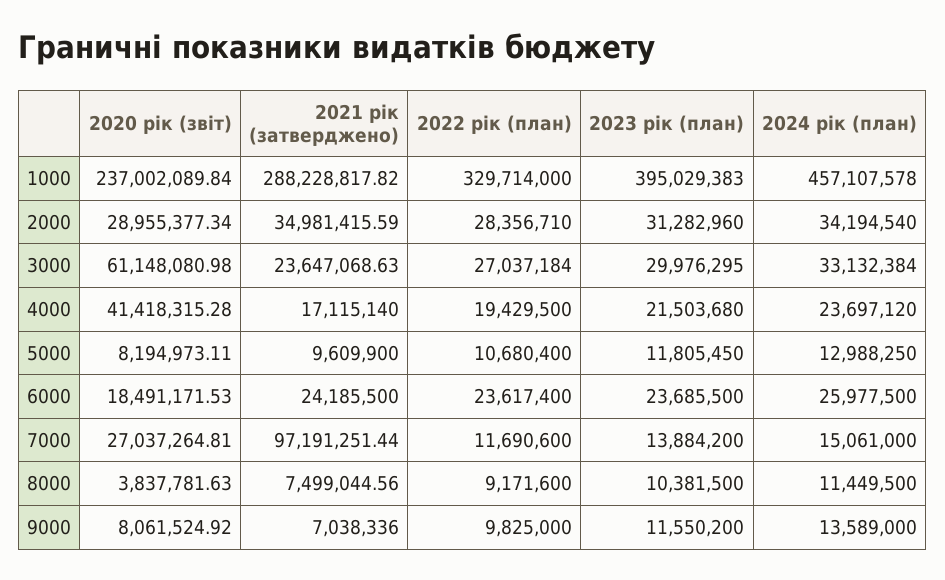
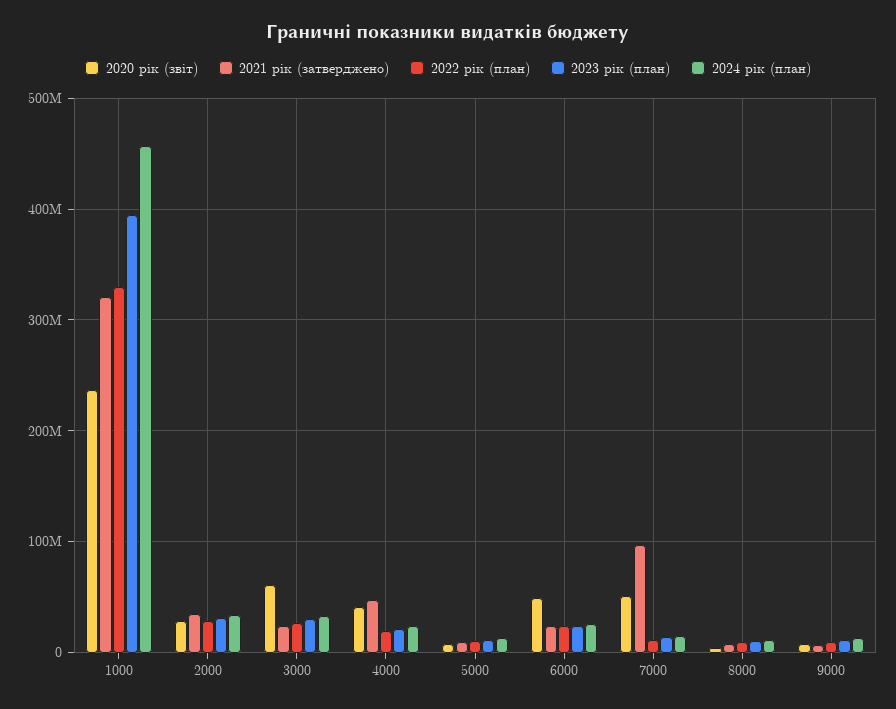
2021 рік (затверджено), 1000: 288228817.82 -> 320000000
2021 рік (затверджено), 4000: 17115140 -> 50000000
2020 рік (звіт), 6000: 18491171.53 -> 50000000
2020 рік (звіт), 7000: 27037264.81 -> 50000000

